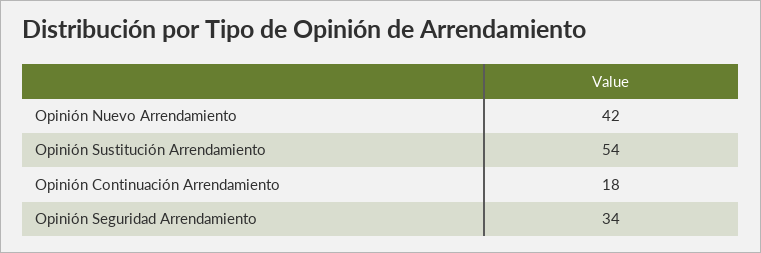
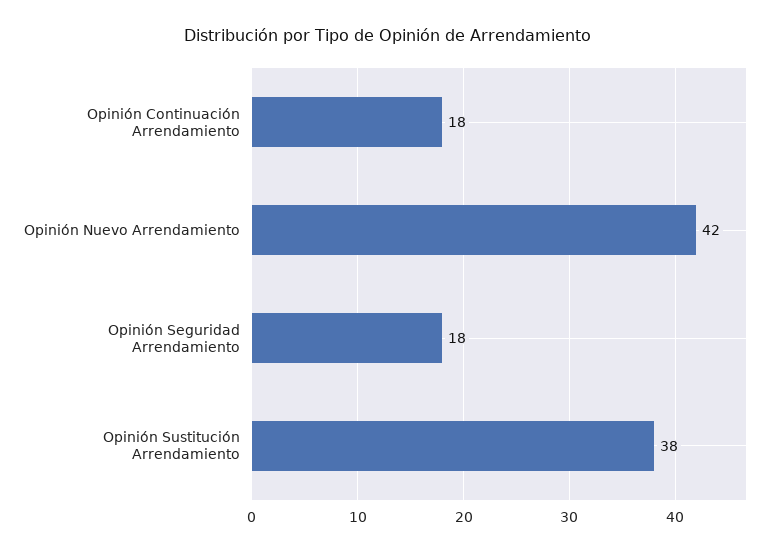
Opinión Sustitución Arrendamiento: 54 -> 38
Opinión Seguridad Arrendamiento: 34 -> 18

